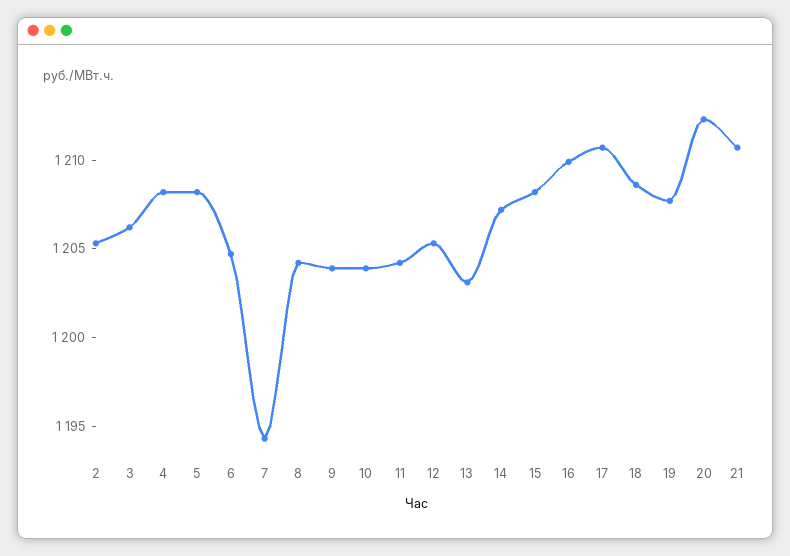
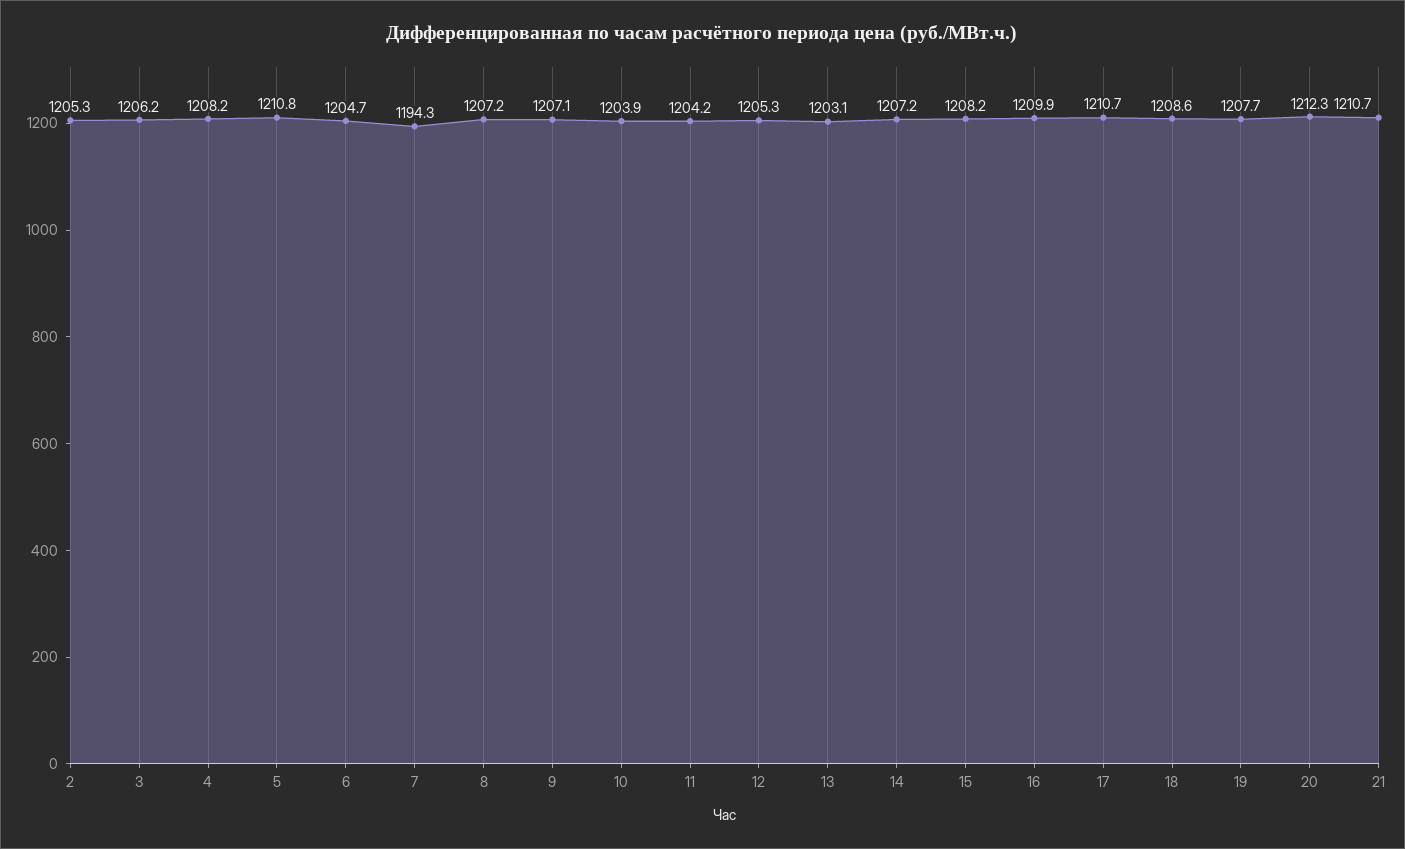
5: 1208 -> 1210.8
8: 1204 -> 1207.2
9: 1204 -> 1207.1

